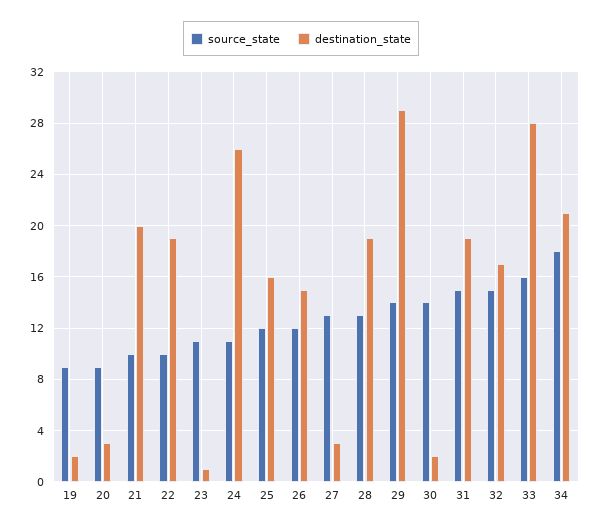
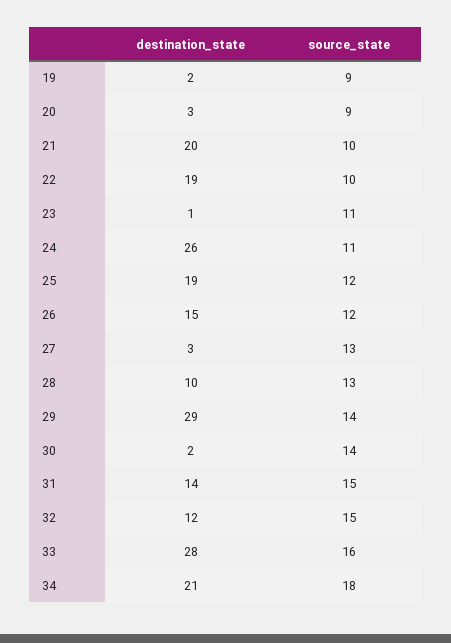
destination_state, 25: 16 -> 19
destination_state, 28: 19 -> 10
destination_state, 31: 19 -> 14
destination_state, 32: 17 -> 12

